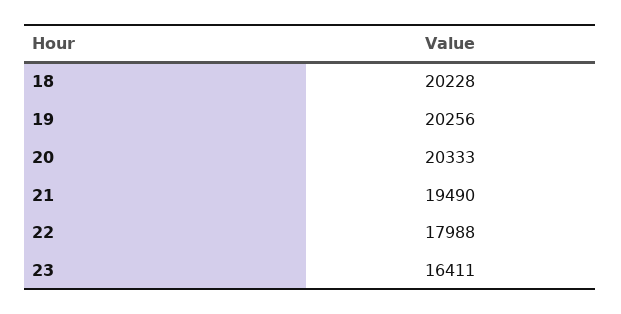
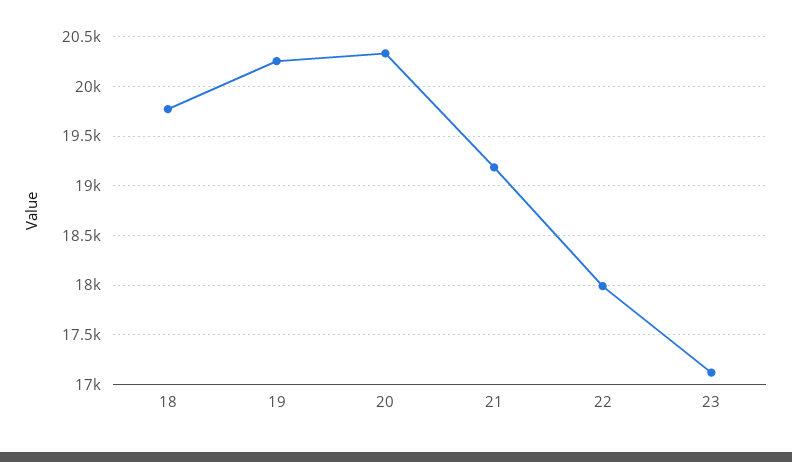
18: 20228 -> 19800
21: 19490 -> 19200
23: 16411 -> 17100

